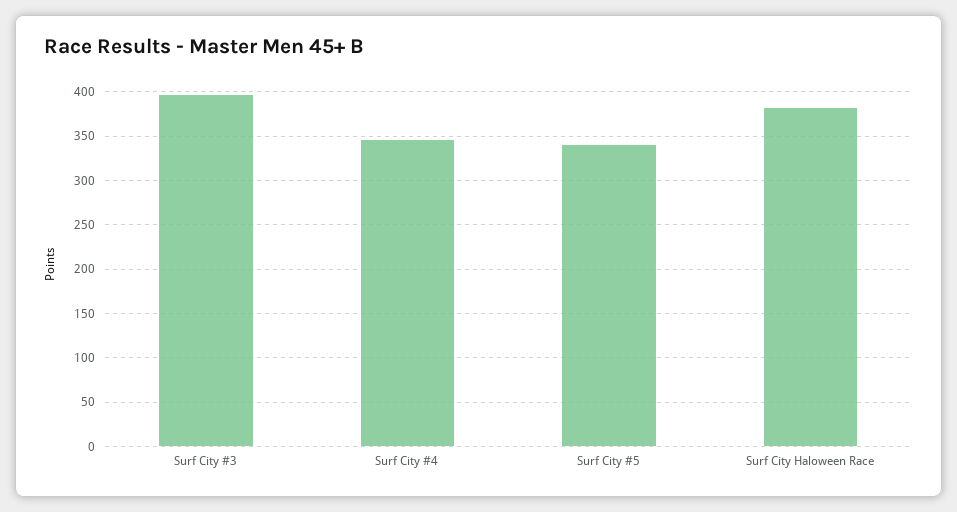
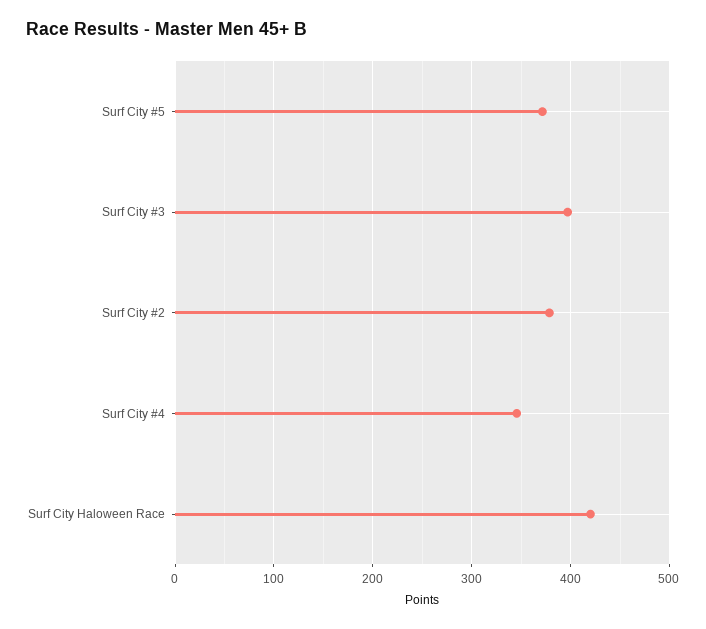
Surf City #5: 340 -> 370
Surf City Haloween Race: 380 -> 420
Surf City #2: none -> 380

